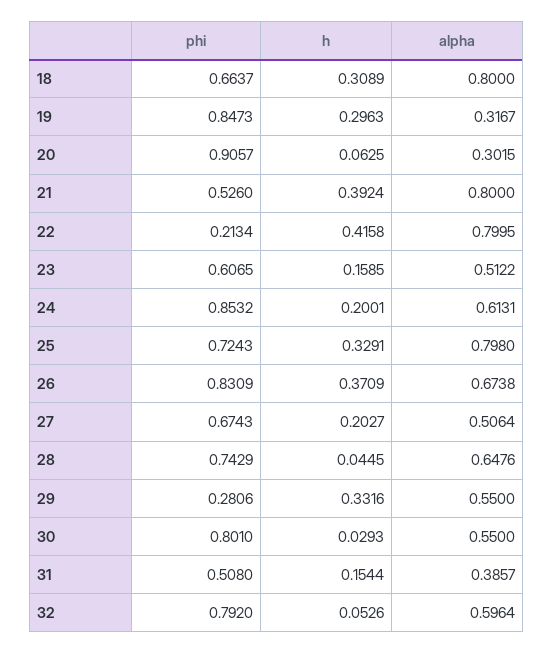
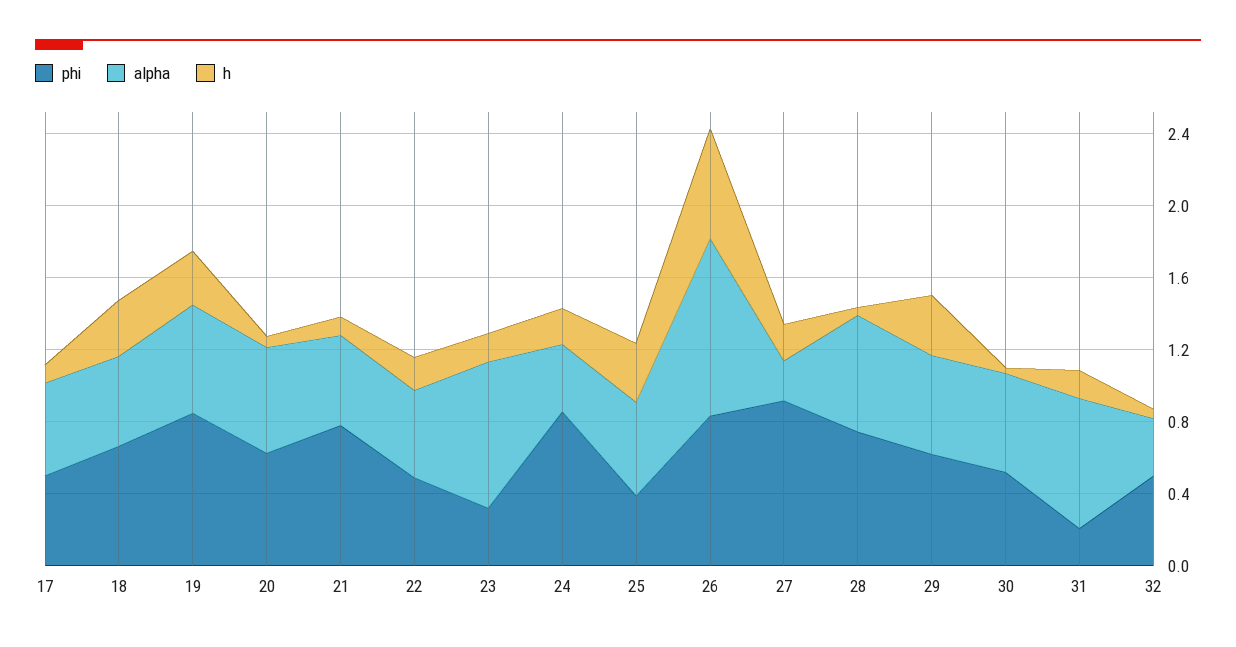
alpha, 18: 0.8 -> 0.5
alpha, 19: 0.3167 -> 0.6
phi, 20: 0.9057 -> 0.6
alpha, 20: 0.3015 -> 0.6
phi, 21: 0.526 -> 0.8
h, 21: 0.3924 -> 0.1
alpha, 21: 0.8 -> 0.5
phi, 22: 0.2134 -> 0.5
h, 22: 0.4158 -> 0.2
alpha, 22: 0.7995 -> 0.5
phi, 23: 0.6065 -> 0.3
alpha, 23: 0.5122 -> 0.8
alpha, 24: 0.6131 -> 0.4
phi, 25: 0.7243 -> 0.4
alpha, 25: 0.798 -> 0.5
h, 26: 0.3709 -> 0.6
alpha, 26: 0.6738 -> 1
phi, 27: 0.6743 -> 0.9
alpha, 27: 0.5064 -> 0.2
phi, 29: 0.2806 -> 0.6
phi, 30: 0.801 -> 0.5
phi, 31: 0.508 -> 0.2
alpha, 31: 0.3857 -> 0.7
phi, 32: 0.792 -> 0.5
alpha, 32: 0.5964 -> 0.3
phi, 17: none -> 0.5
alpha, 17: none -> 0.5
h, 17: none -> 0.1

